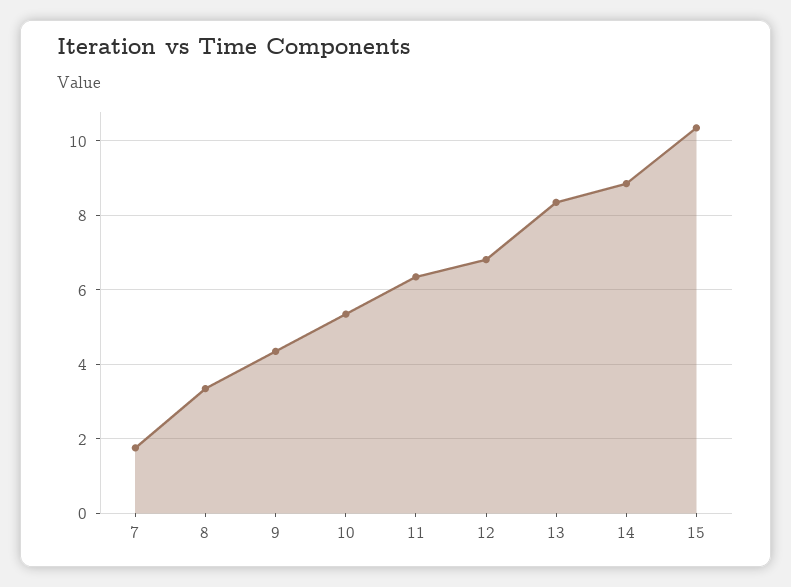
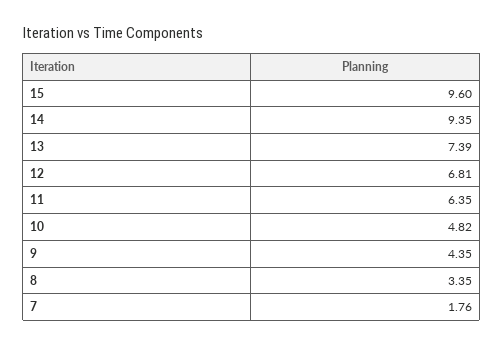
10: 5.4 -> 4.82
13: 8.4 -> 7.39
14: 8.8 -> 9.35
15: 10.4 -> 9.6

